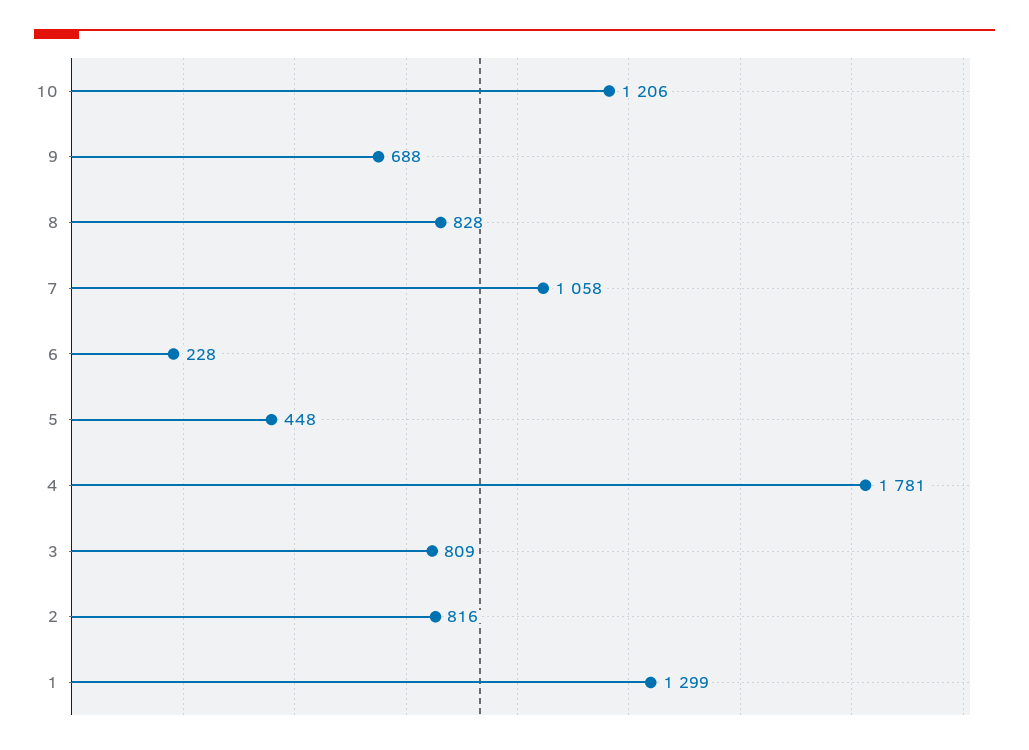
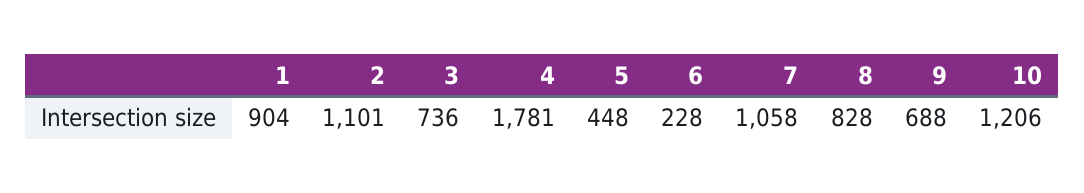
3: 809 -> 736
2: 816 -> 1101
1: 1299 -> 904

